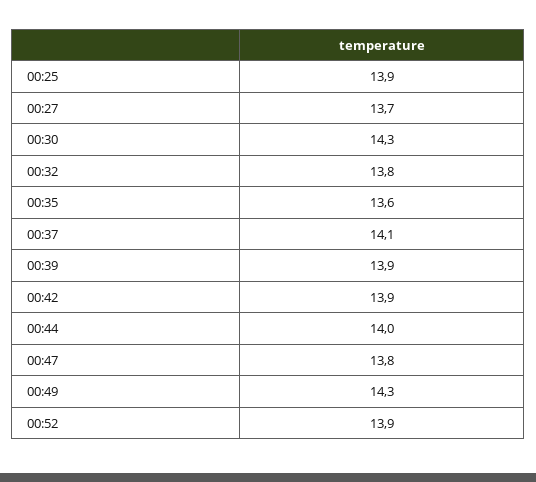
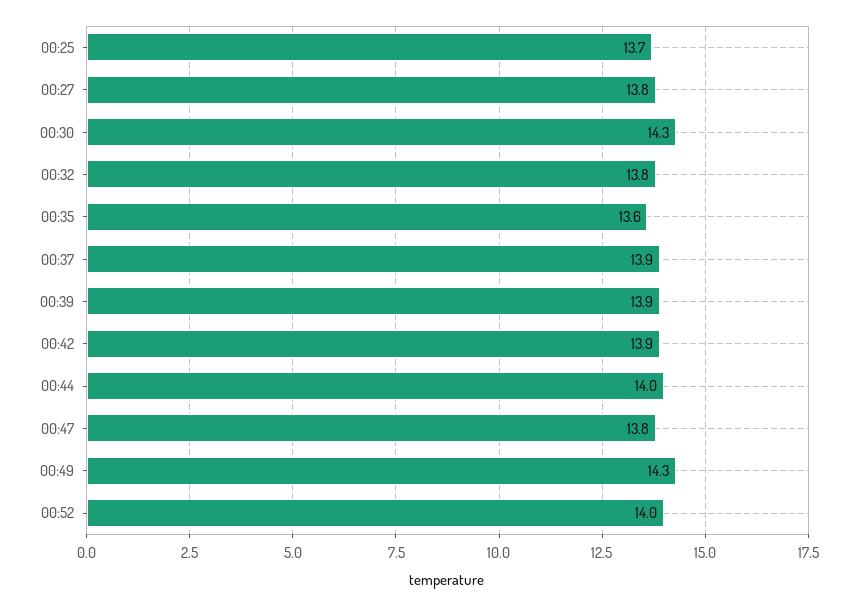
00:25: 13.9 -> 13.7
00:27: 13.7 -> 13.8
00:37: 14.1 -> 13.9
00:52: 13.9 -> 14

